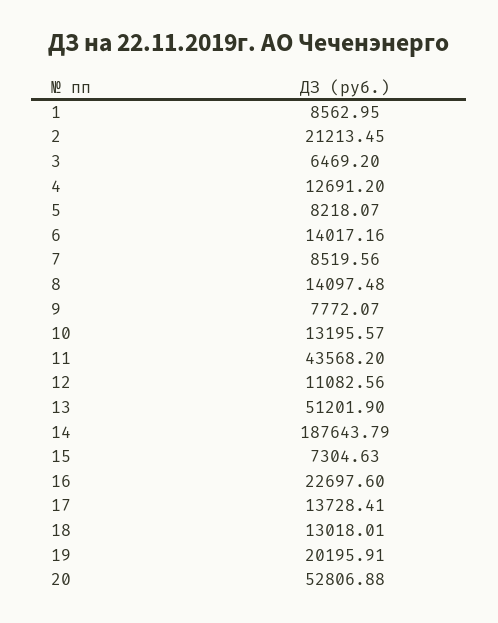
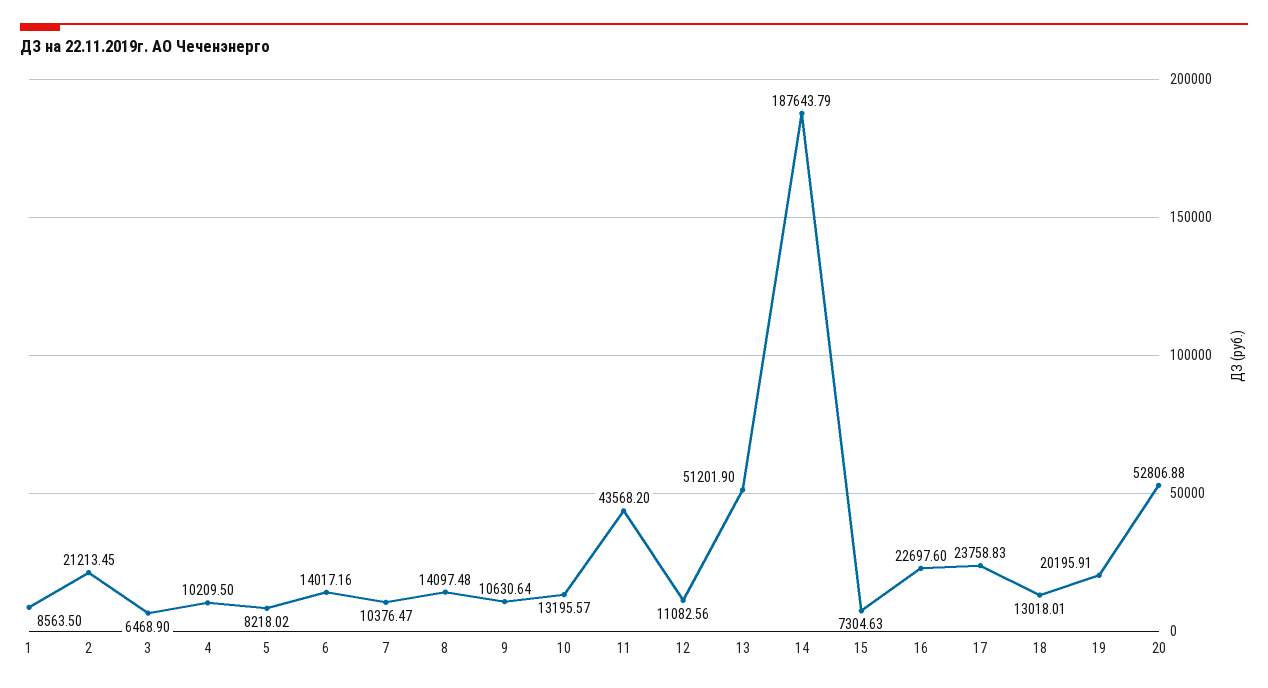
1: 8562.95 -> 8563.5
3: 6469.2 -> 6468.9
4: 12691.2 -> 10209.5
5: 8218.07 -> 8218.02
7: 8519.56 -> 10376.47
9: 7772.07 -> 10630.64
17: 13728.41 -> 23758.83

